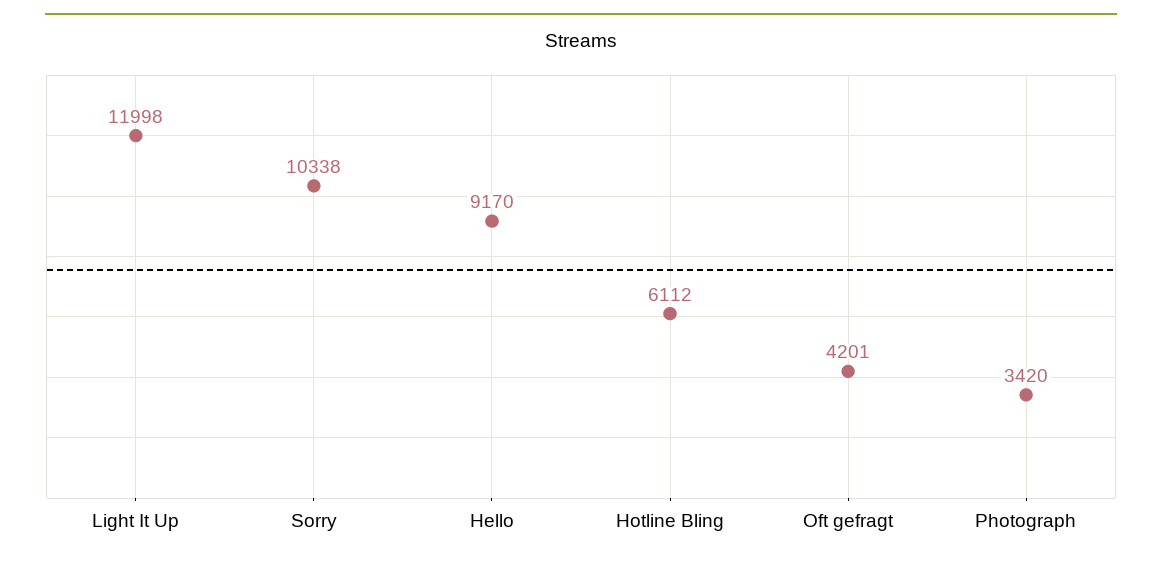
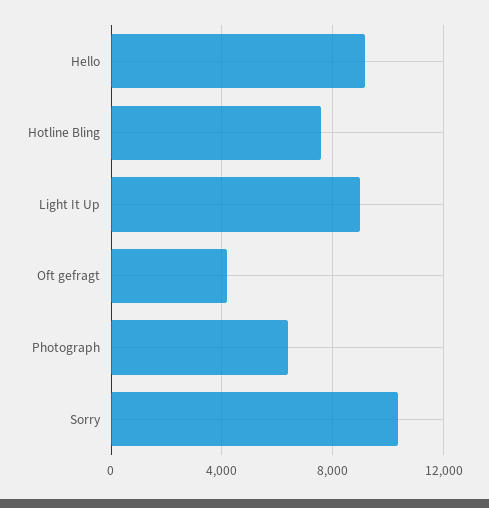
Light It Up: 11998 -> 9000
Hotline Bling: 6112 -> 7500
Photograph: 3420 -> 6500

